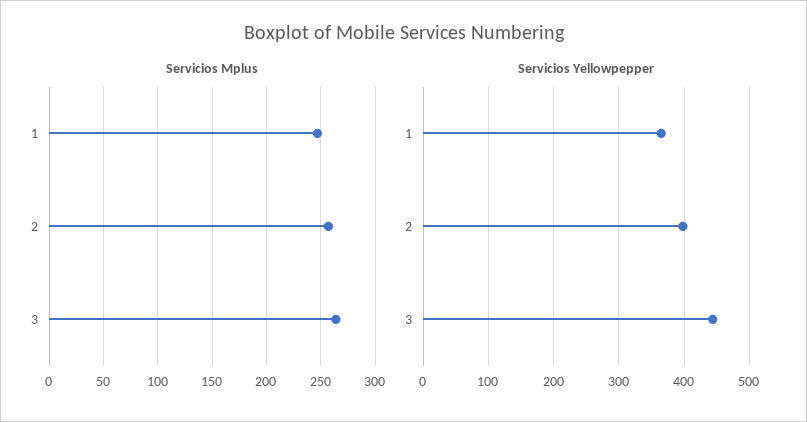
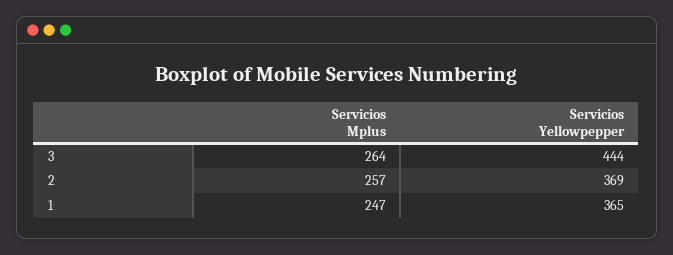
Servicios Yellowpepper, 2: 400 -> 369

